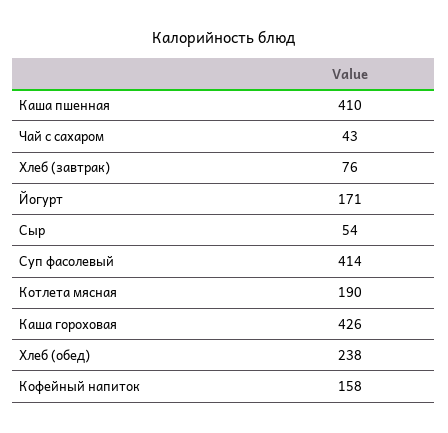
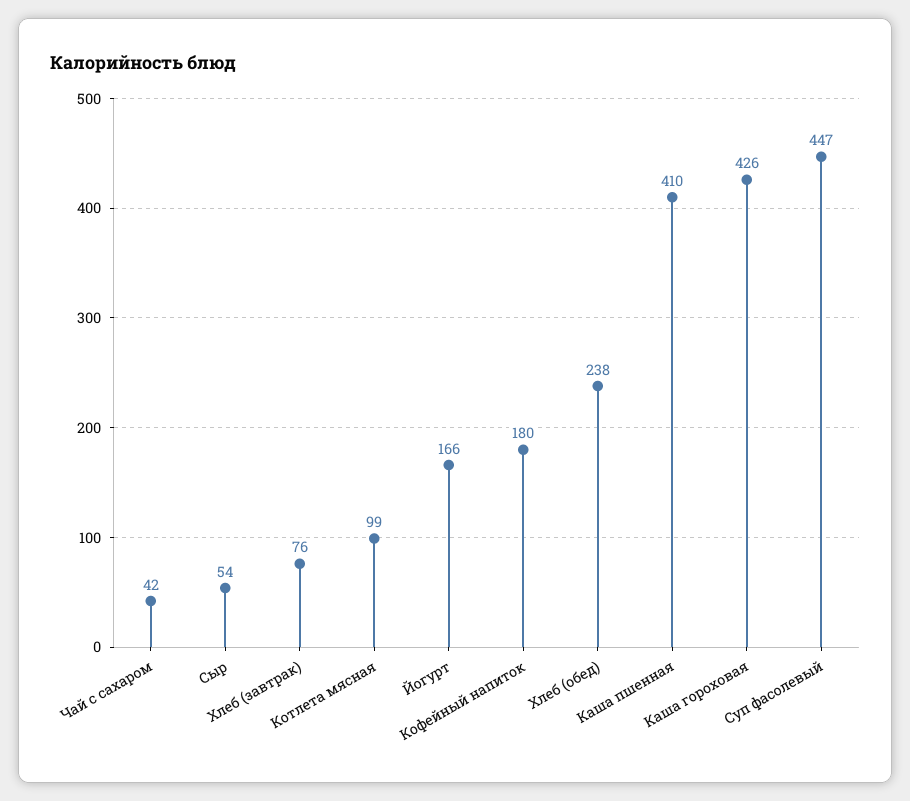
Чай с сахаром: 43 -> 42
Йогурт: 171 -> 166
Суп фасолевый: 414 -> 447
Котлета мясная: 190 -> 99
Кофейный напиток: 158 -> 180

